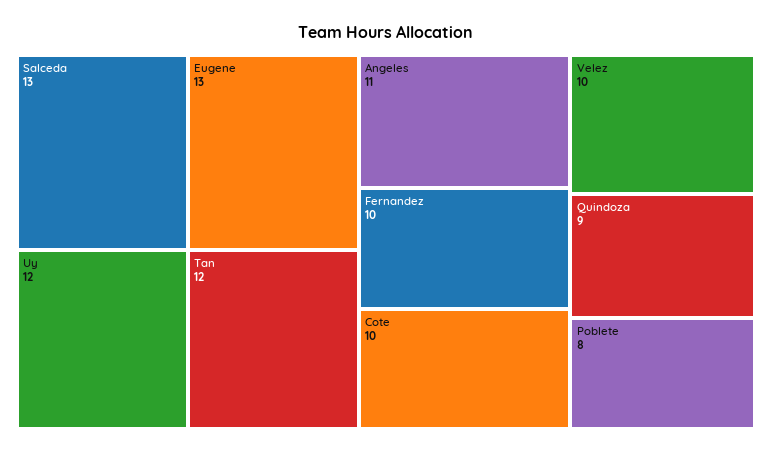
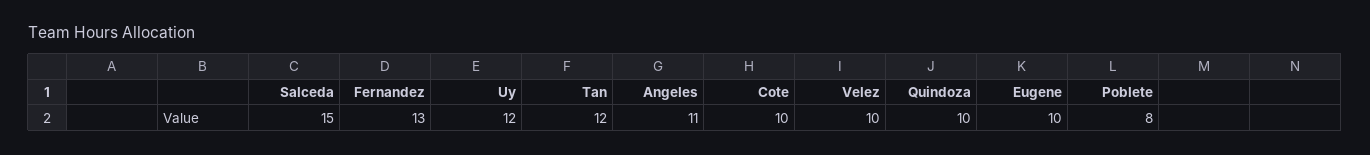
Salceda: 13 -> 15
Eugene: 13 -> 10
Fernandez: 10 -> 13
Quindoza: 9 -> 10

